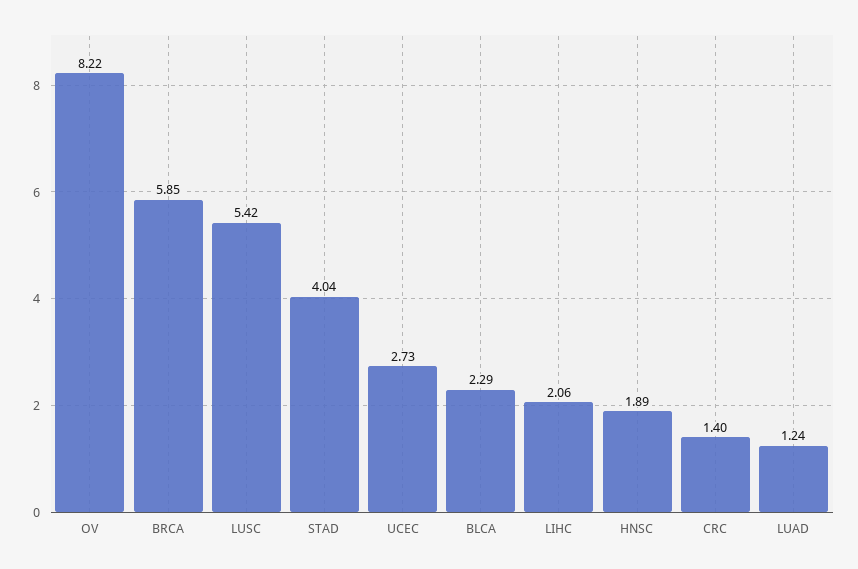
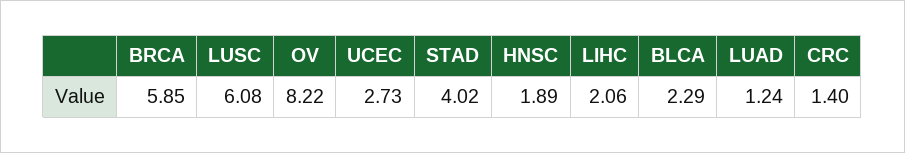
LUSC: 5.42 -> 6.08
STAD: 4.04 -> 4.02

